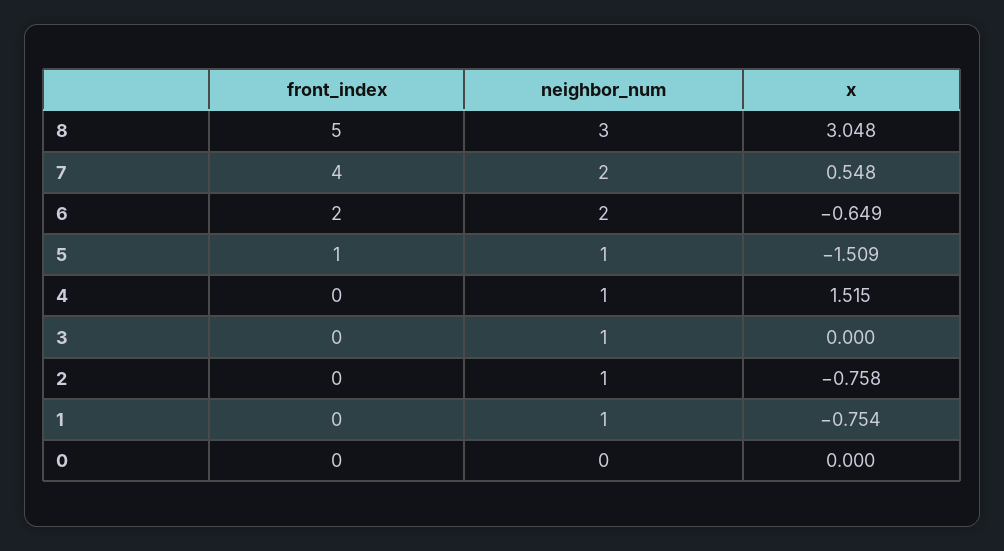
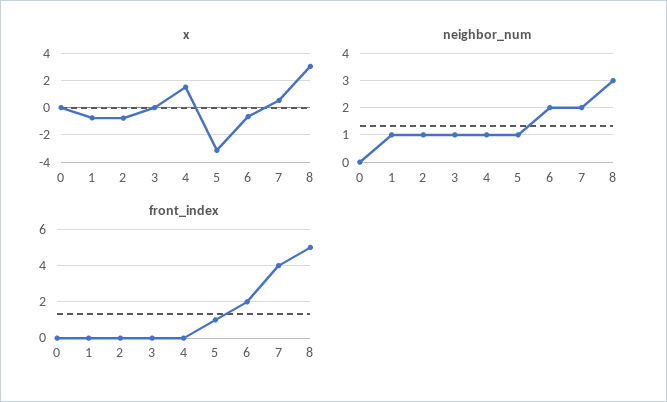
x, 5: -1.509 -> -3

